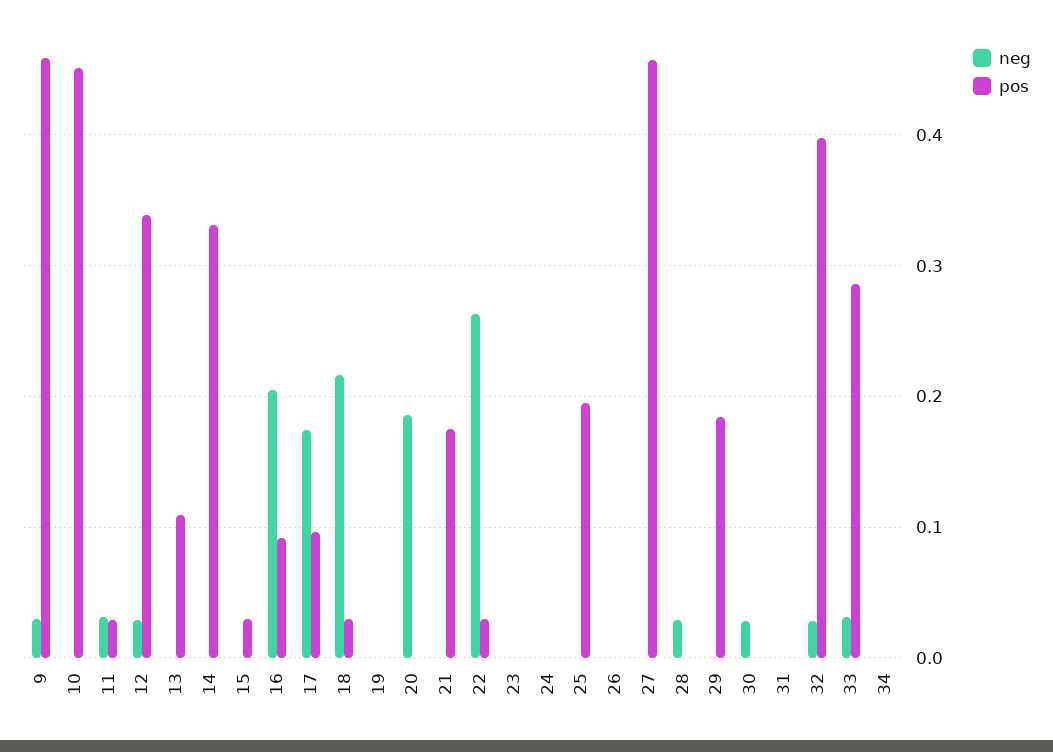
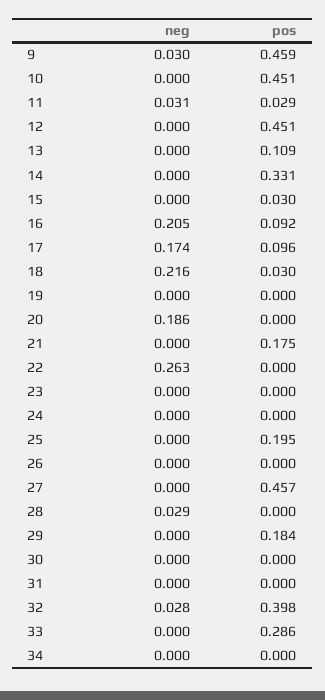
neg, 12: 0.03 -> 0
pos, 12: 0.34 -> 0.451
pos, 22: 0.03 -> 0
neg, 30: 0.03 -> 0
neg, 33: 0.03 -> 0

